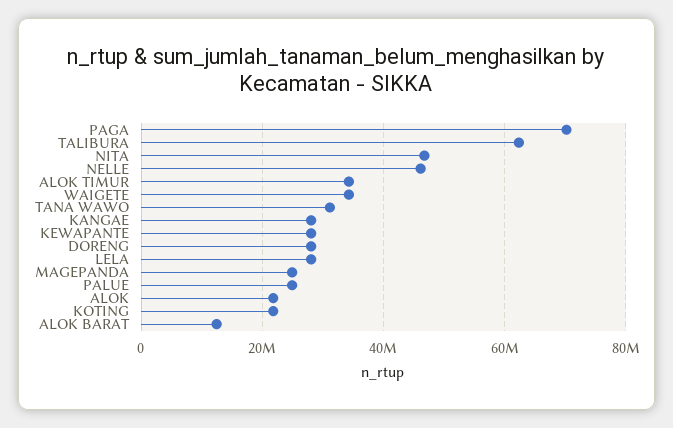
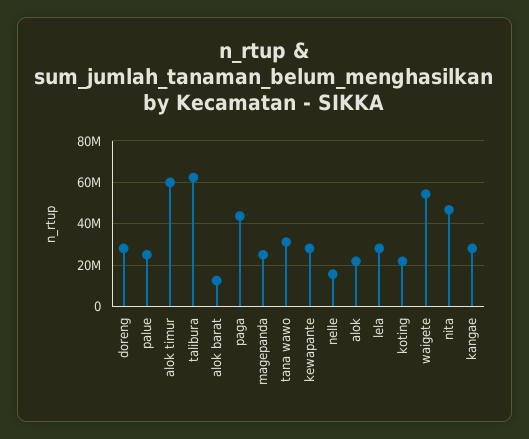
PAGA: 70000000 -> 45000000
NELLE: 46000000 -> 15000000
ALOK TIMUR: 34000000 -> 60000000
WAIGETE: 34000000 -> 55000000

